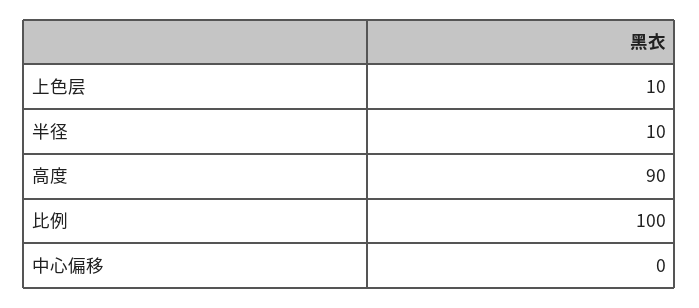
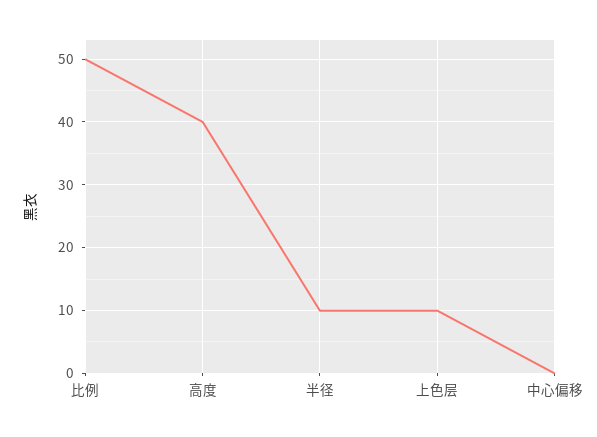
高度: 90 -> 40
比例: 100 -> 50

